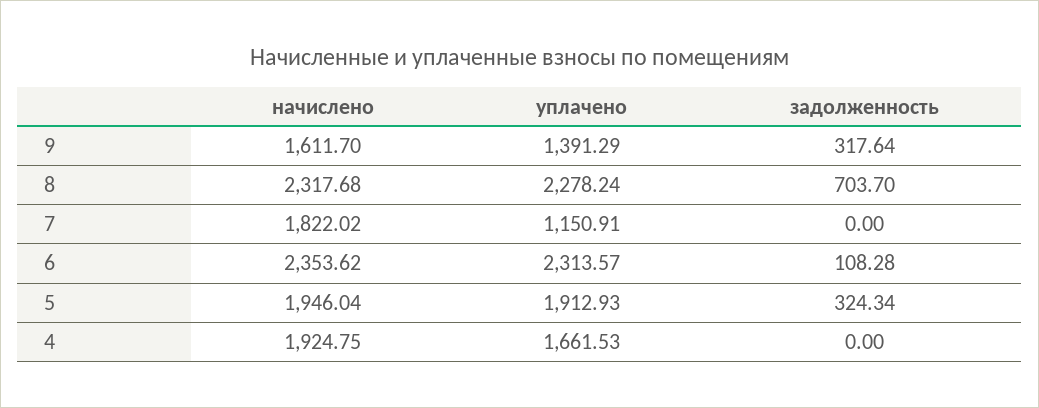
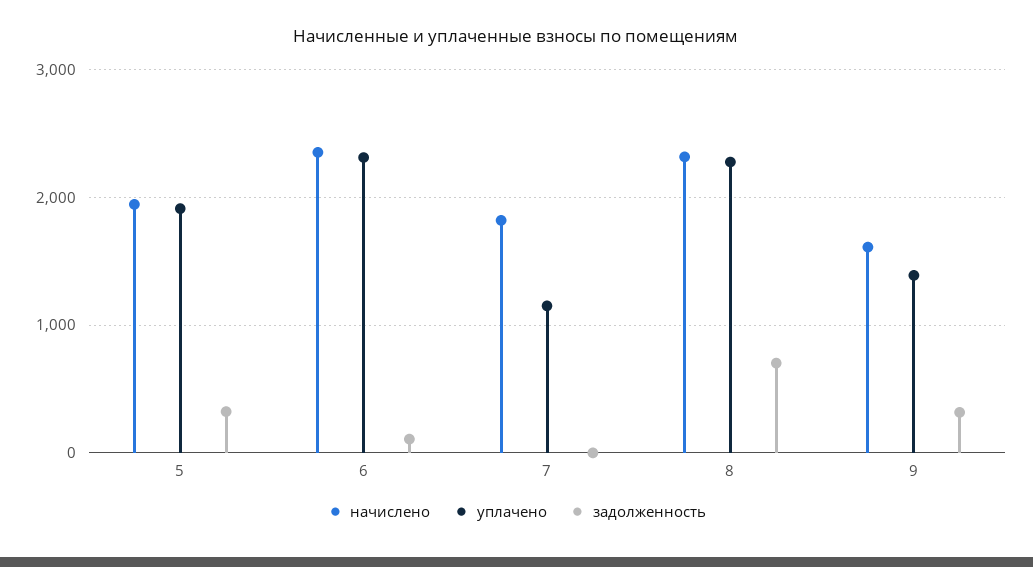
начислено, 4: 1924.75 -> none
уплачено, 4: 1661.53 -> none
задолженность, 4: 0 -> none

